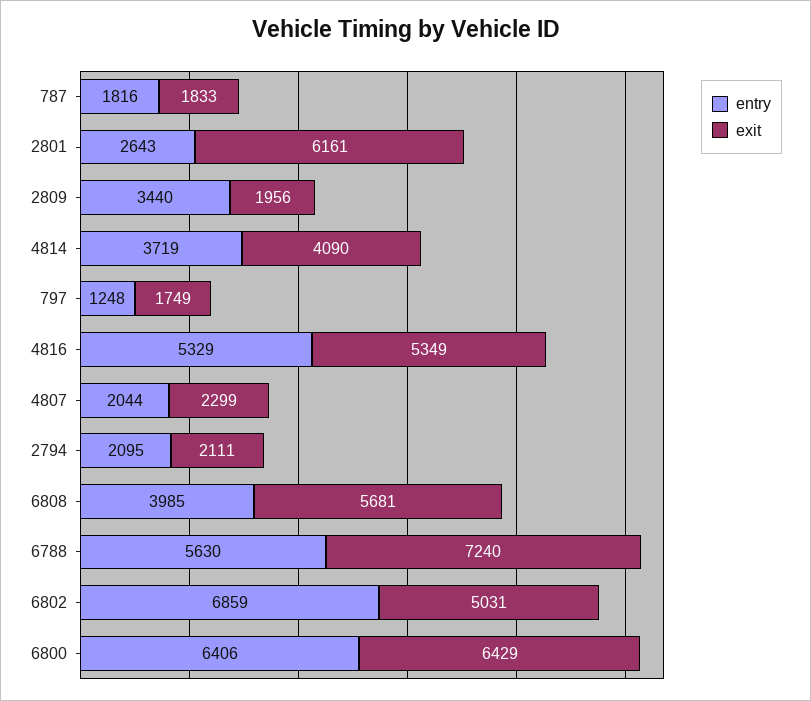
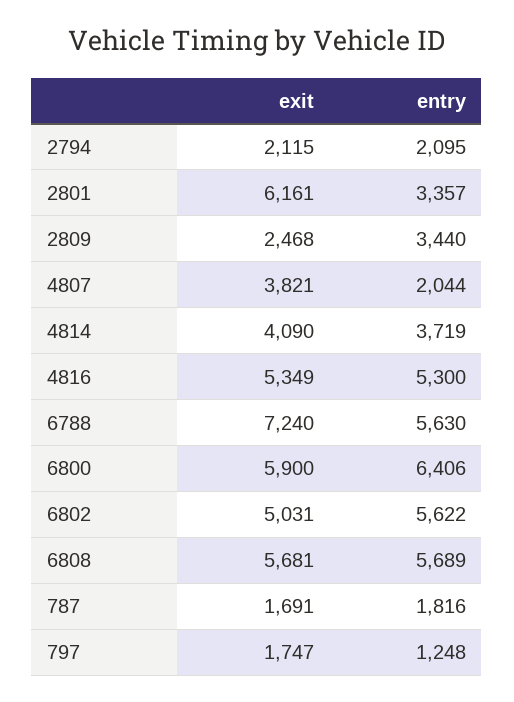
exit, 787: 1833 -> 1691
entry, 2801: 2643 -> 3357
exit, 2809: 1956 -> 2468
exit, 797: 1749 -> 1747
entry, 4816: 5329 -> 5300
exit, 4807: 2299 -> 3821
exit, 2794: 2111 -> 2115
entry, 6808: 3985 -> 5689
entry, 6802: 6859 -> 5622
exit, 6800: 6429 -> 5900

